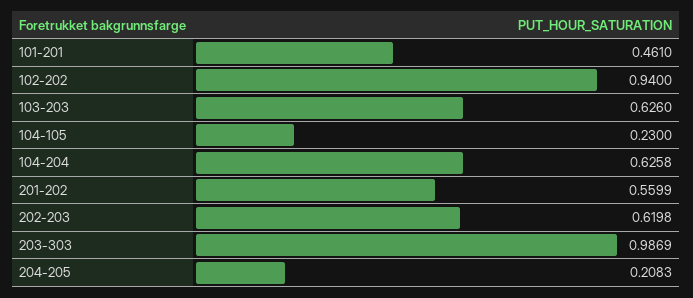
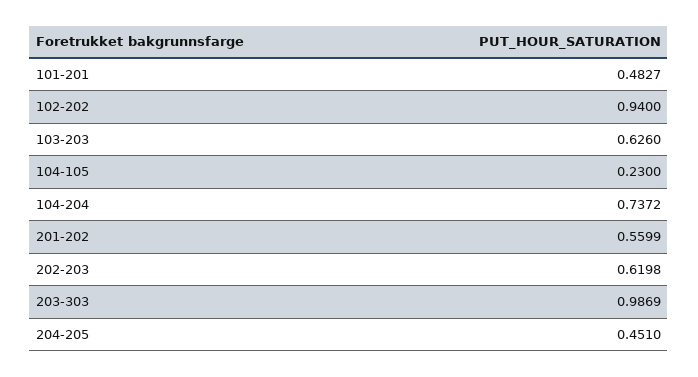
101-201: 0.461 -> 0.4827
104-204: 0.6258 -> 0.7372
204-205: 0.2083 -> 0.451

